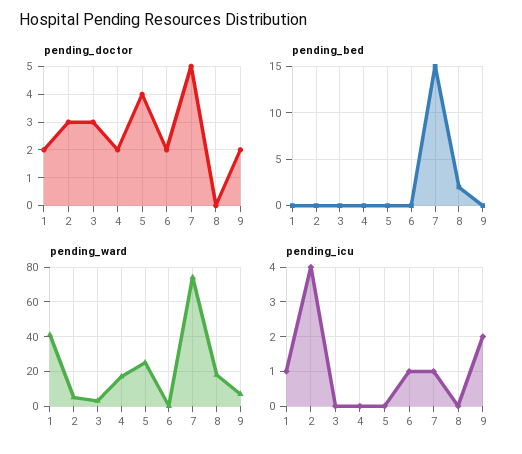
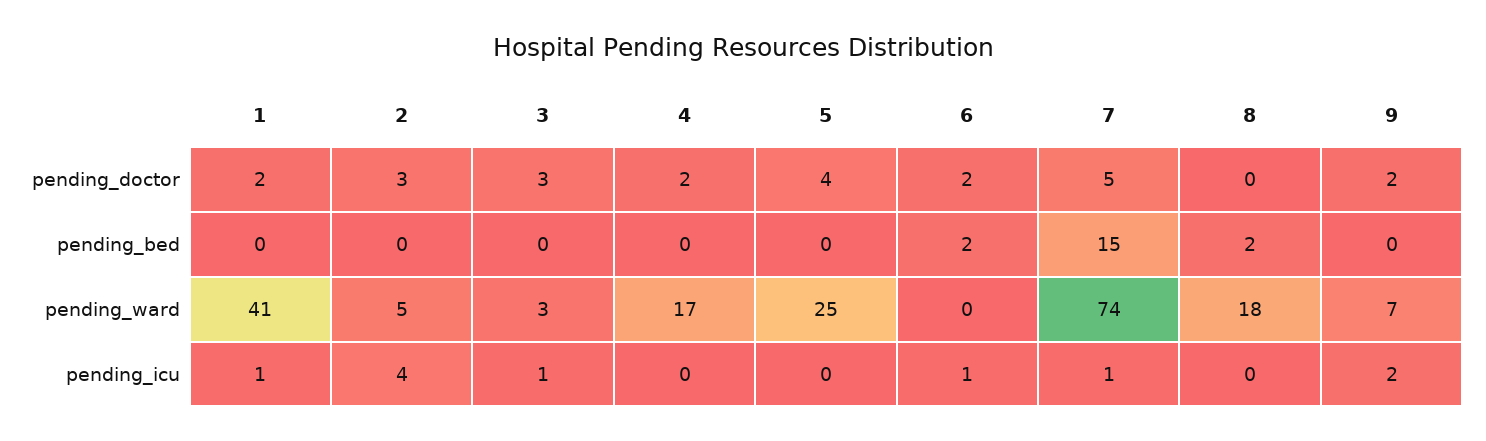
pending_bed, 6: 0 -> 2
pending_icu, 3: 0 -> 1

